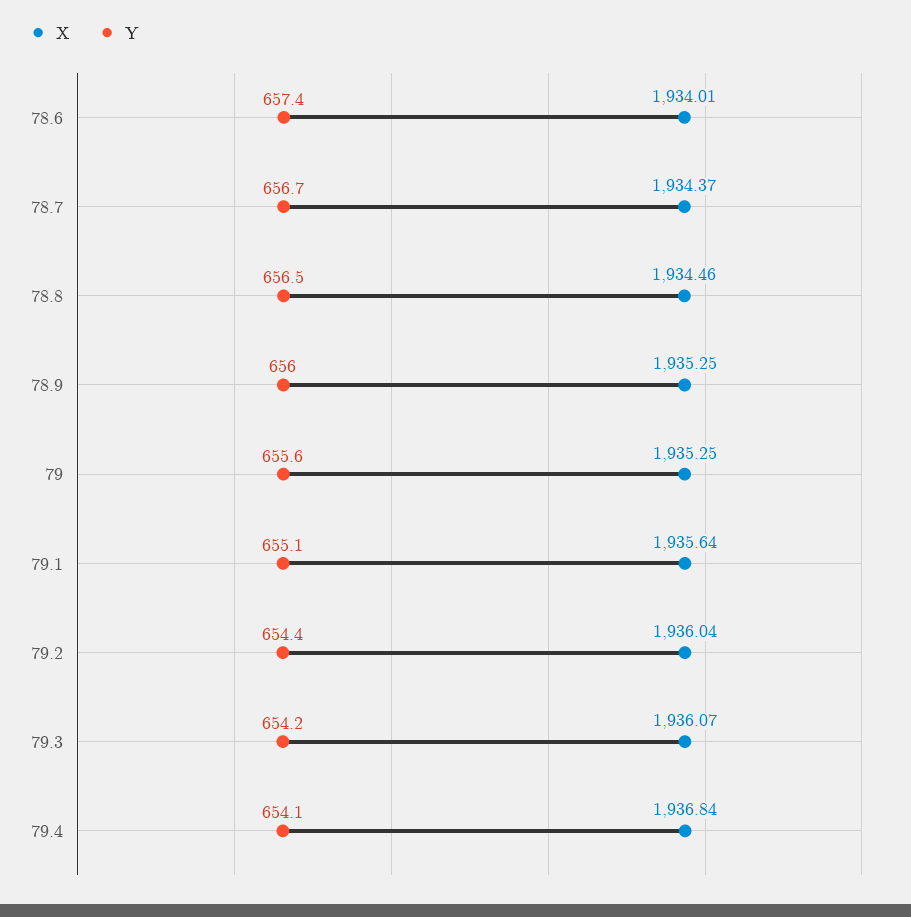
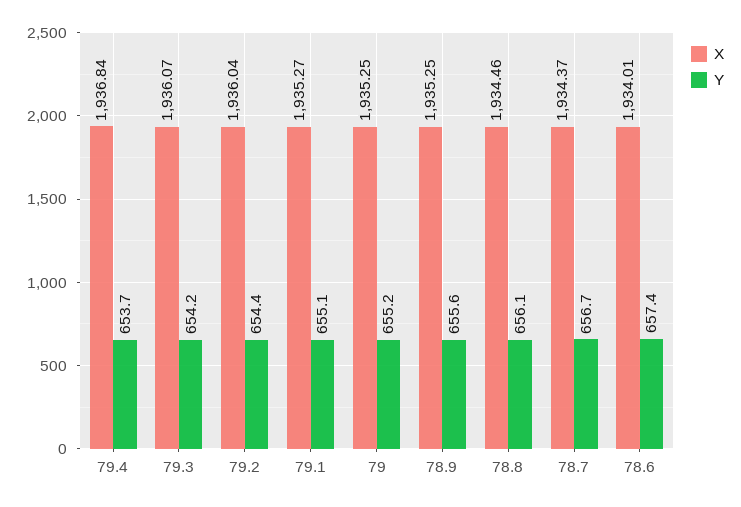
Y, 78.8: 656.5 -> 656.1
Y, 78.9: 656 -> 655.6
Y, 79: 655.6 -> 655.2
X, 79.1: 1935.64 -> 1935.27
Y, 79.4: 654.1 -> 653.7

